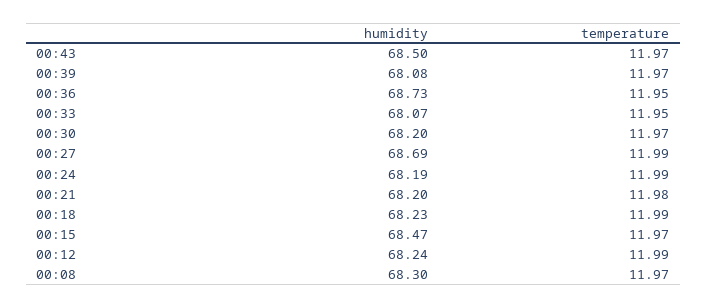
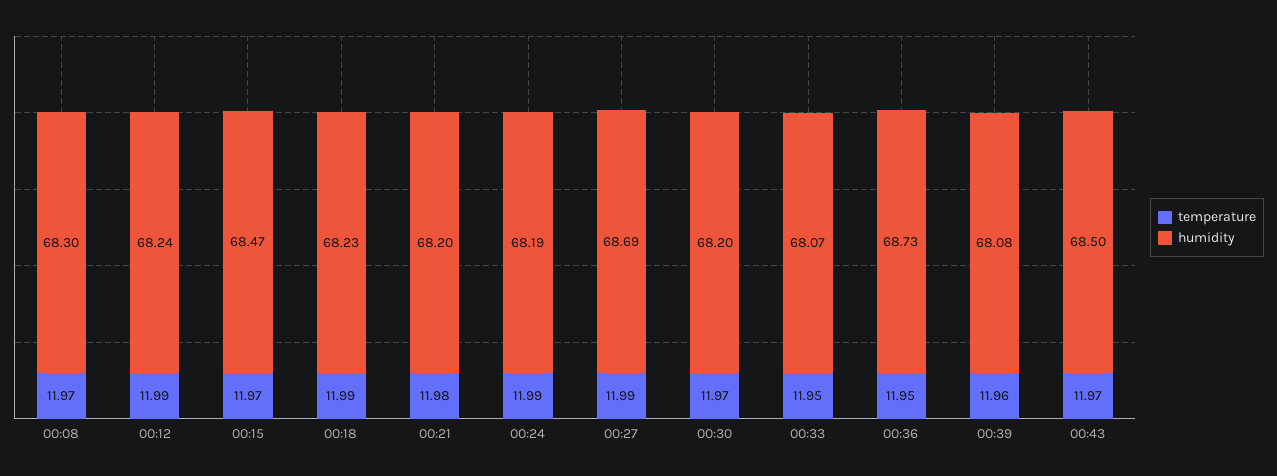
temperature, 00:39: 11.97 -> 11.96

